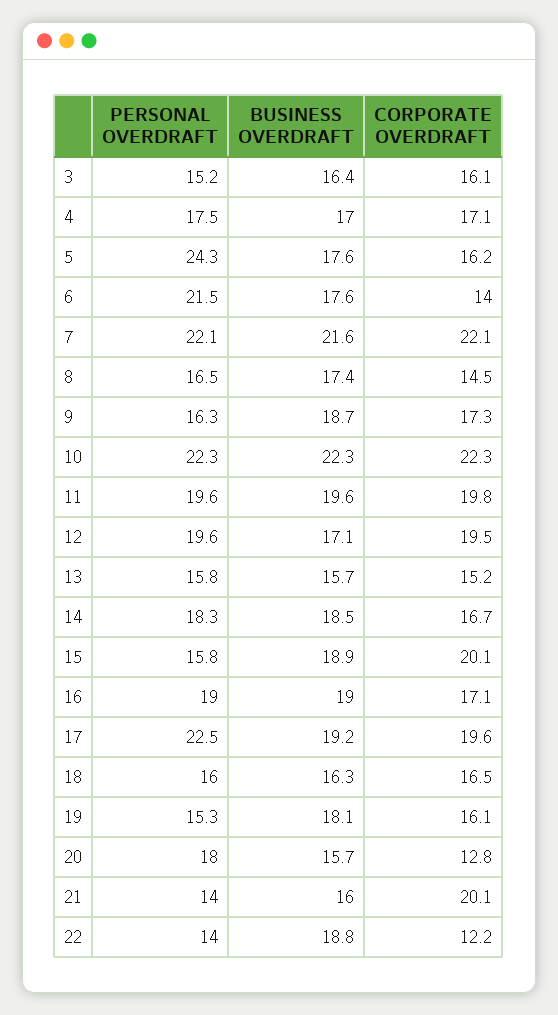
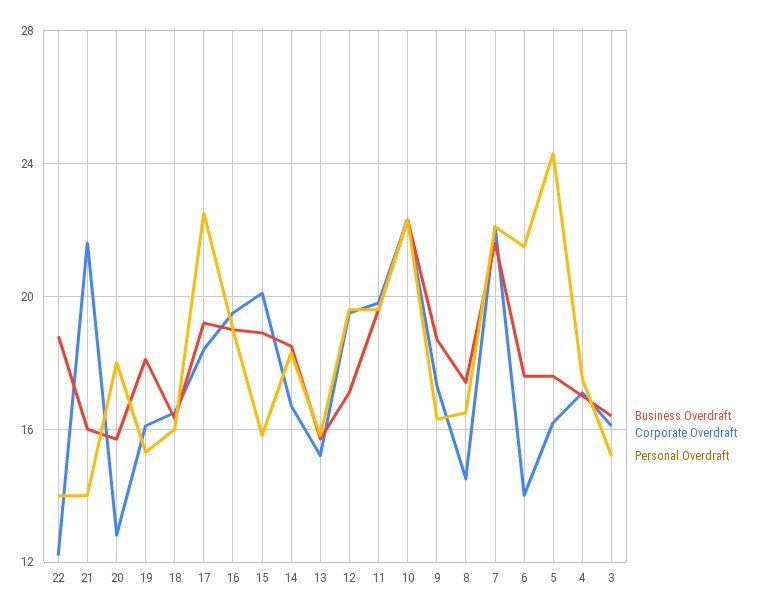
CORPORATE OVERDRAFT, 16: 17.1 -> 19.5
CORPORATE OVERDRAFT, 17: 19.6 -> 18.5
CORPORATE OVERDRAFT, 21: 20.1 -> 21.5

